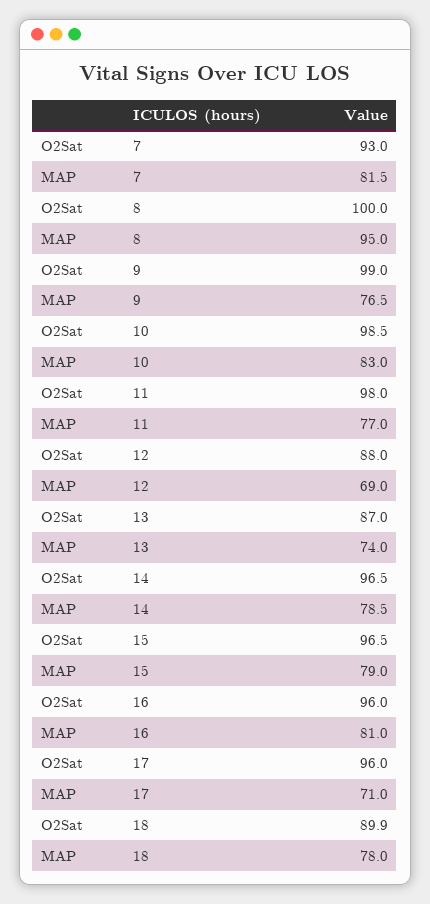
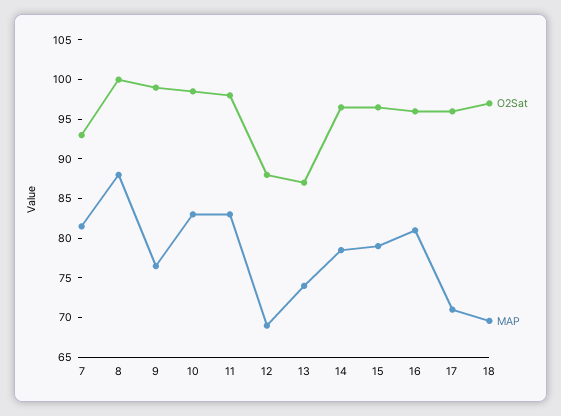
MAP, 8: 95 -> 87.5
MAP, 11: 77 -> 82.5
O2Sat, 18: 89.9 -> 97.5
MAP, 18: 78 -> 70

